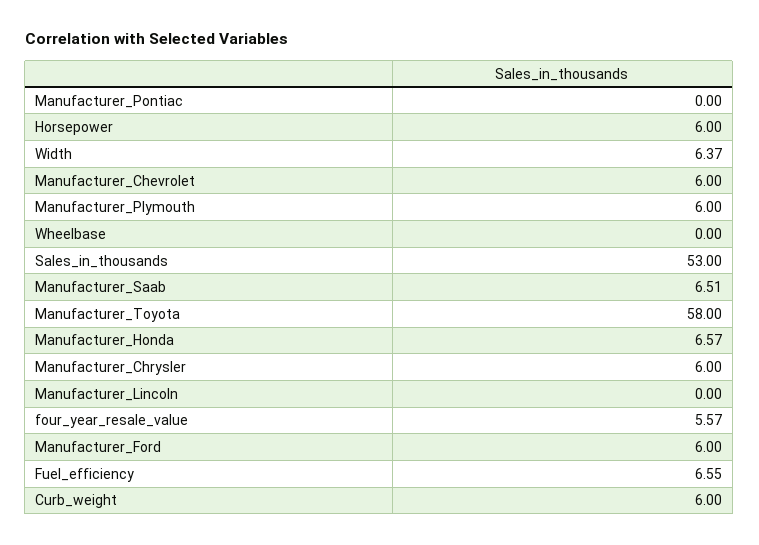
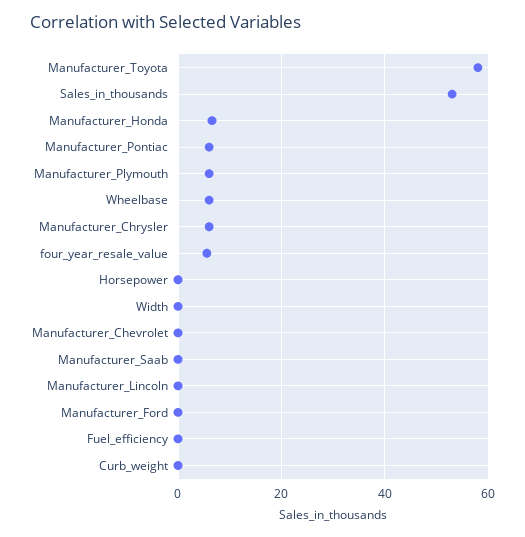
Manufacturer_Pontiac: 0 -> 6
Horsepower: 6 -> 0
Width: 6.37 -> 0
Manufacturer_Chevrolet: 6 -> 0
Wheelbase: 0 -> 6
Manufacturer_Saab: 6.51 -> 0
Manufacturer_Ford: 6 -> 0
Fuel_efficiency: 6.55 -> 0
Curb_weight: 6 -> 0

